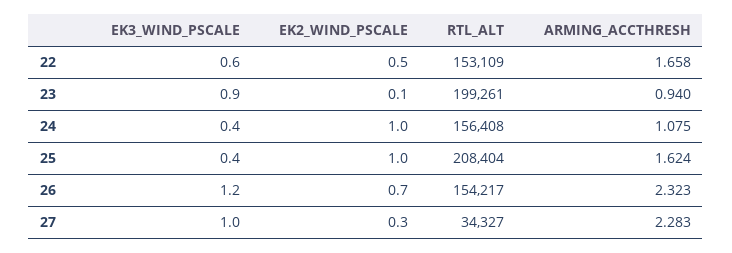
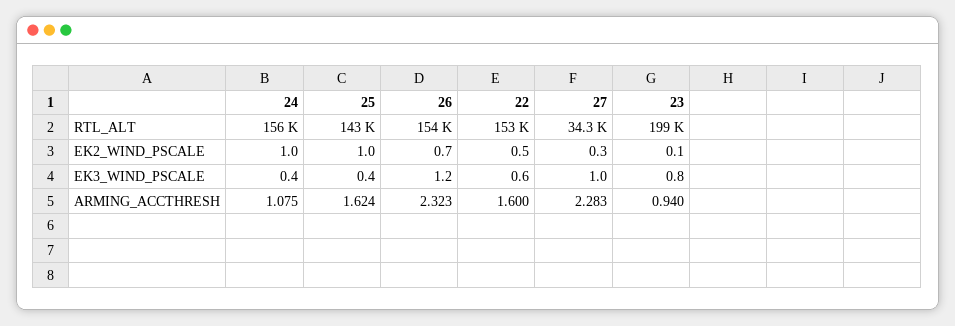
ARMING_ACCTHRESH, 22: 1.658 -> 1.6
EK3_WIND_PSCALE, 23: 0.9 -> 0.8
RTL_ALT, 25: 208404 -> 143000

